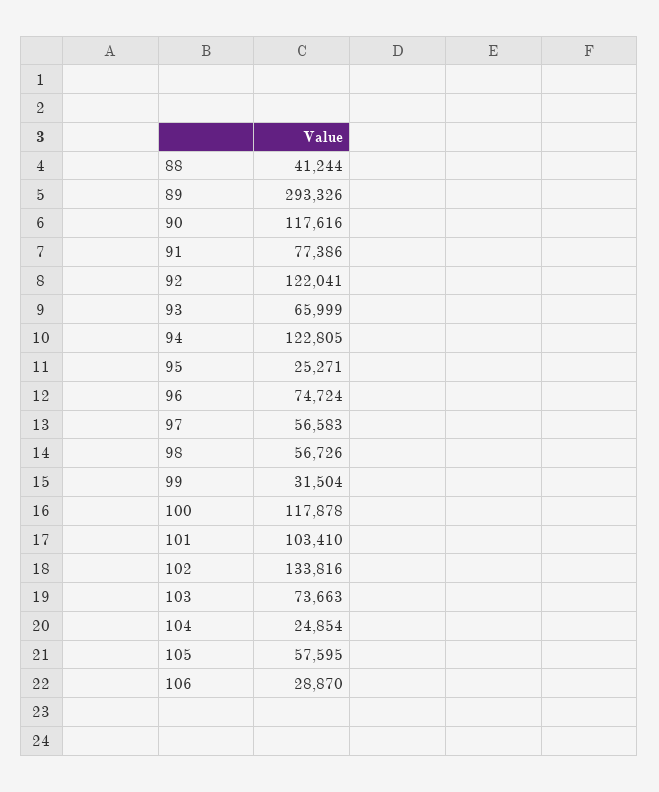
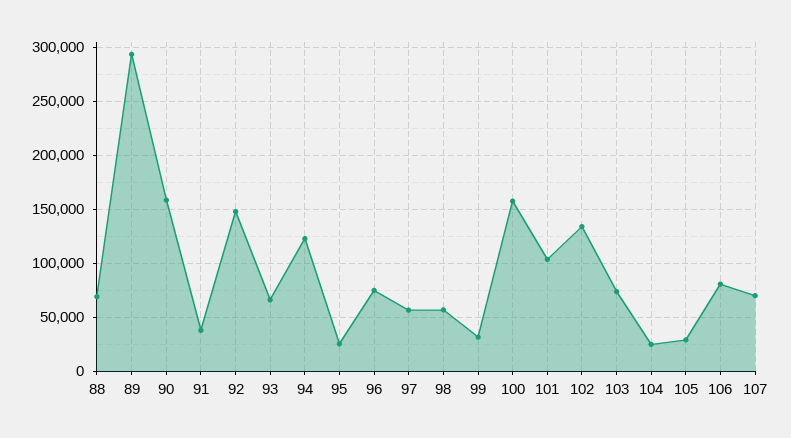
88: 41244 -> 70000
90: 117616 -> 160000
91: 77386 -> 40000
92: 122041 -> 150000
100: 117878 -> 160000
105: 57595 -> 30000
106: 28870 -> 80000
107: none -> 70000

